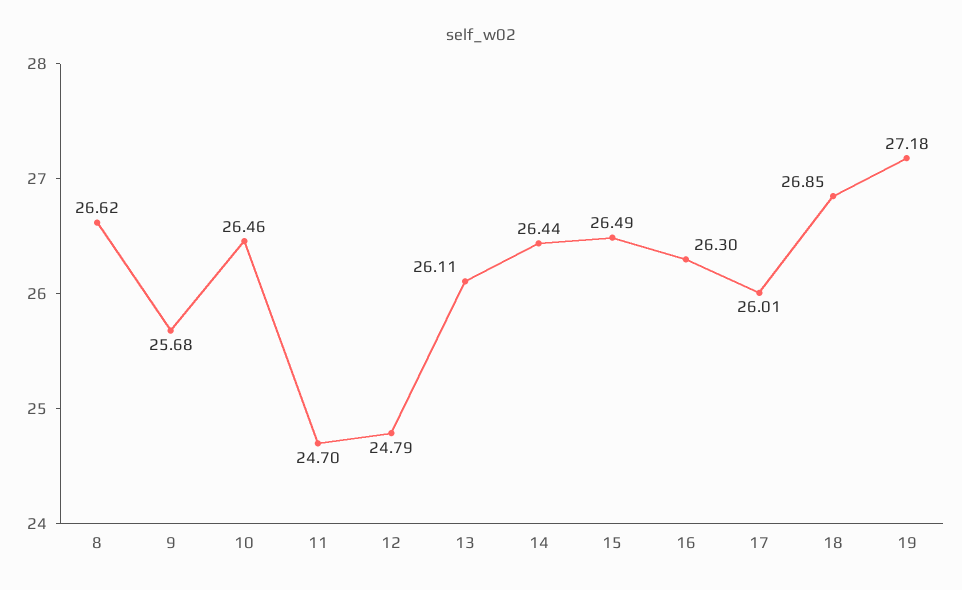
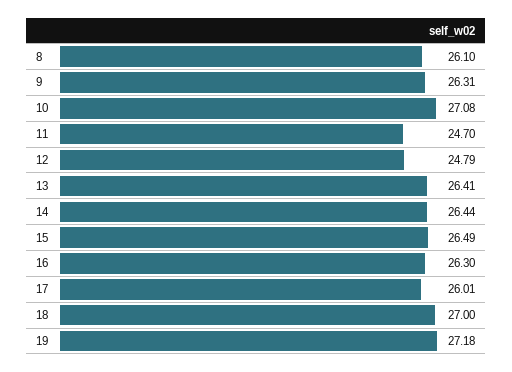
8: 26.62 -> 26.1
9: 25.68 -> 26.31
10: 26.46 -> 27.08
13: 26.11 -> 26.41
18: 26.85 -> 27

